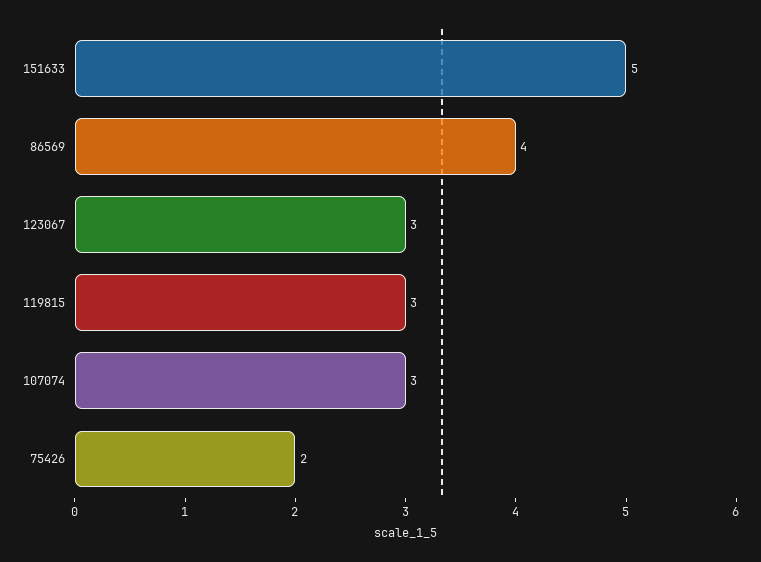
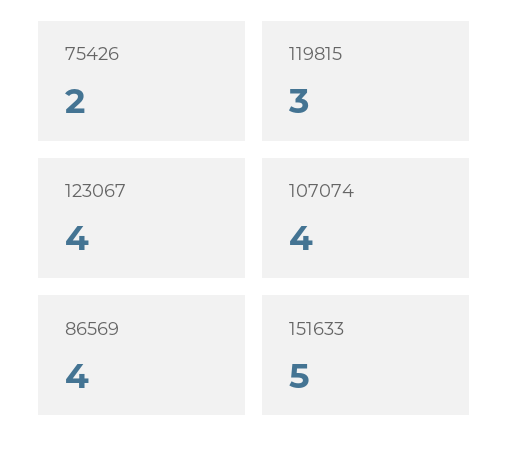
123067: 3 -> 4
107074: 3 -> 4

